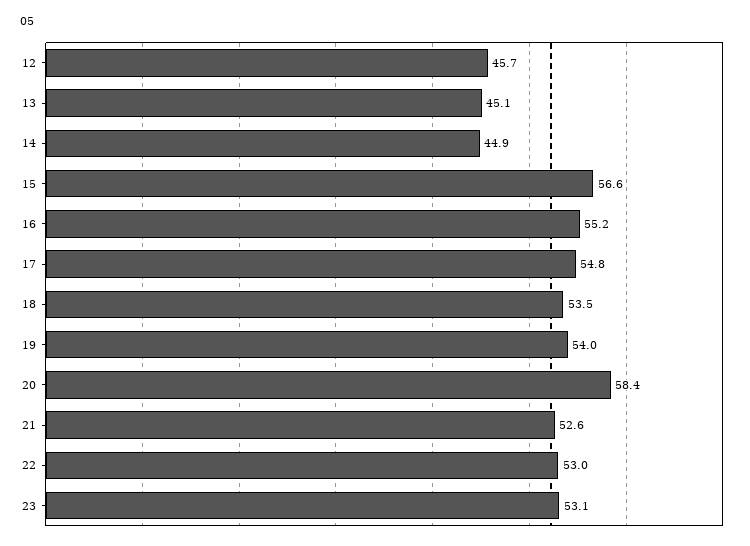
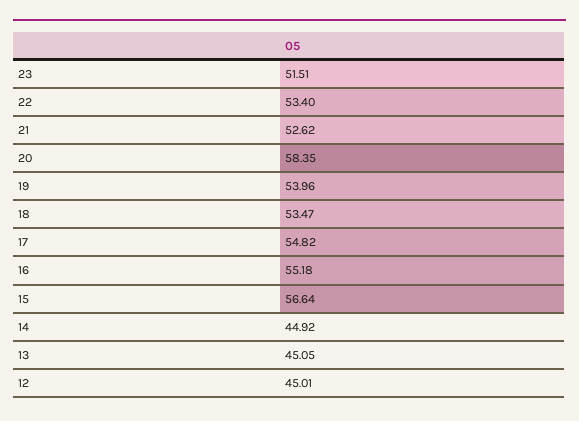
12: 45.7 -> 45.01
22: 53 -> 53.4
23: 53.1 -> 51.51

